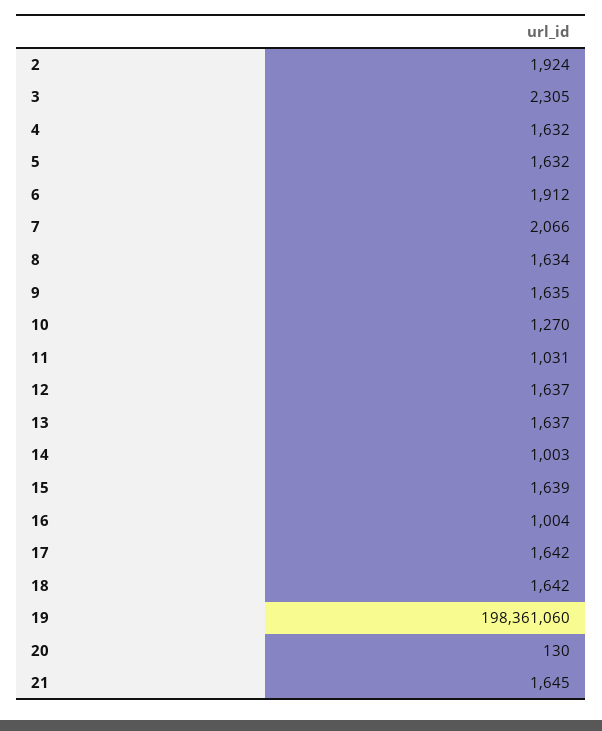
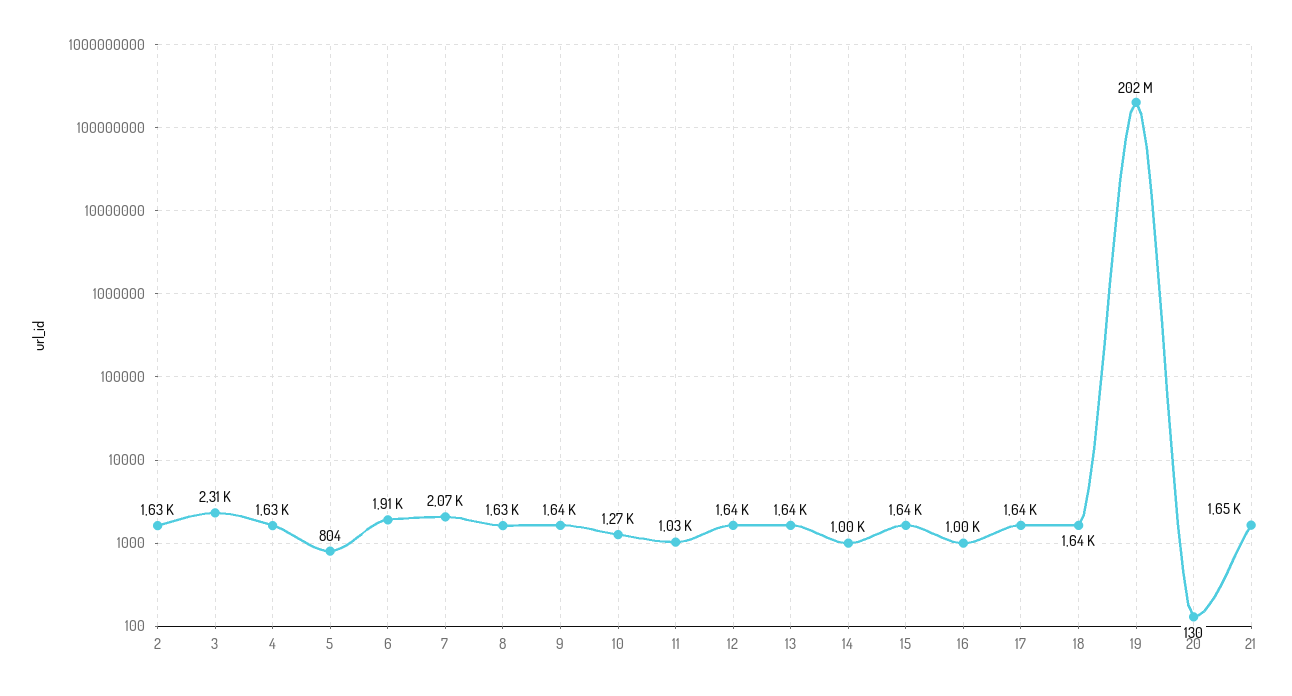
2: 1924 -> 1630
5: 1632 -> 804
19: 198361060 -> 202000000

